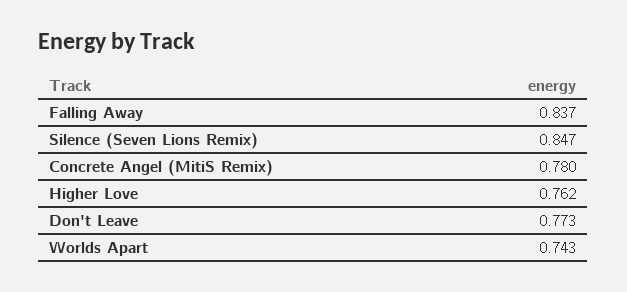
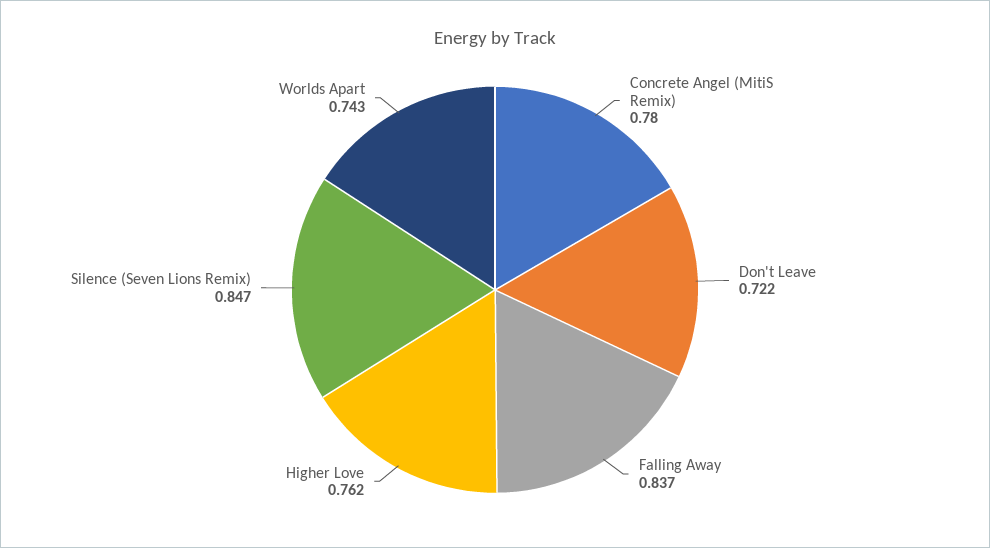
Don't Leave: 0.773 -> 0.722

